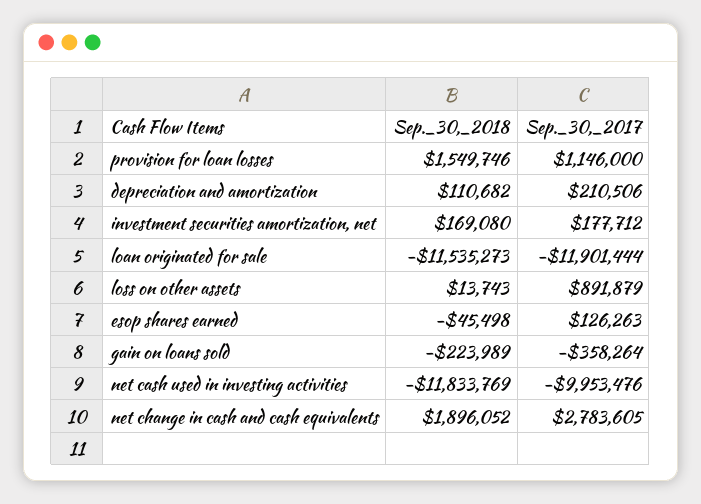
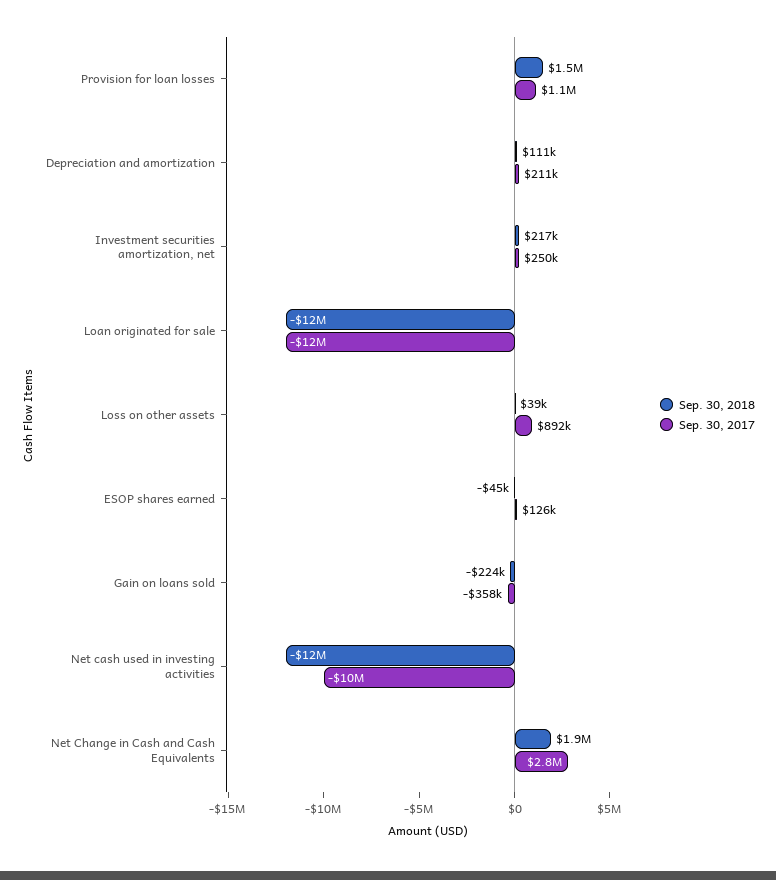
Sep._30,_2018, investment securities amortization, net: 169080 -> 217000
Sep._30,_2017, investment securities amortization, net: 177712 -> 250000
Sep._30,_2018, loss on other assets: 13743 -> 39000

